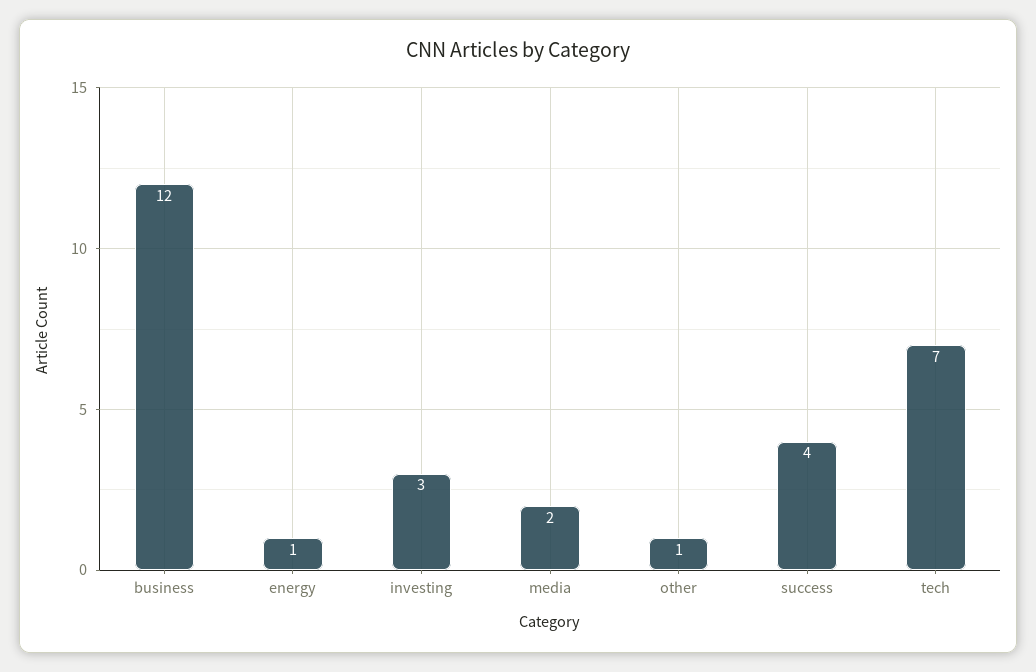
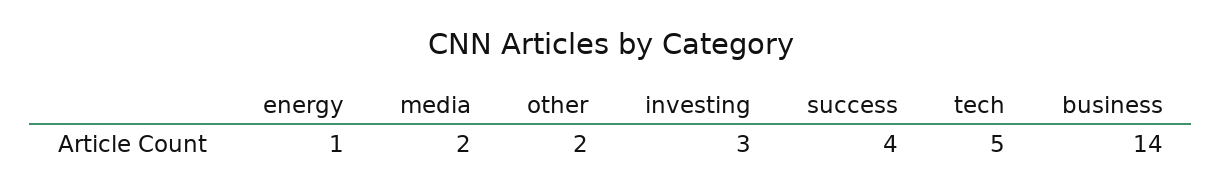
business: 12 -> 14
other: 1 -> 2
tech: 7 -> 5

